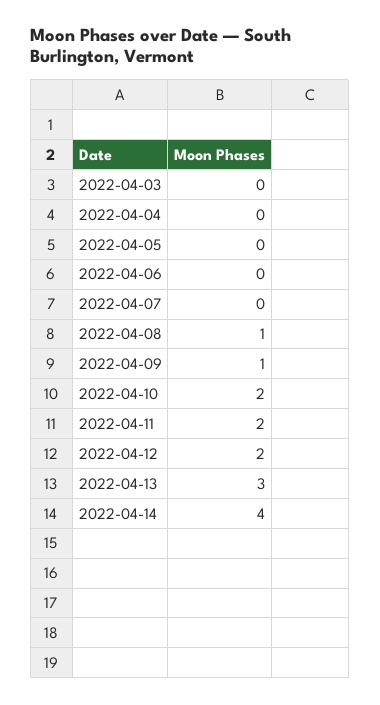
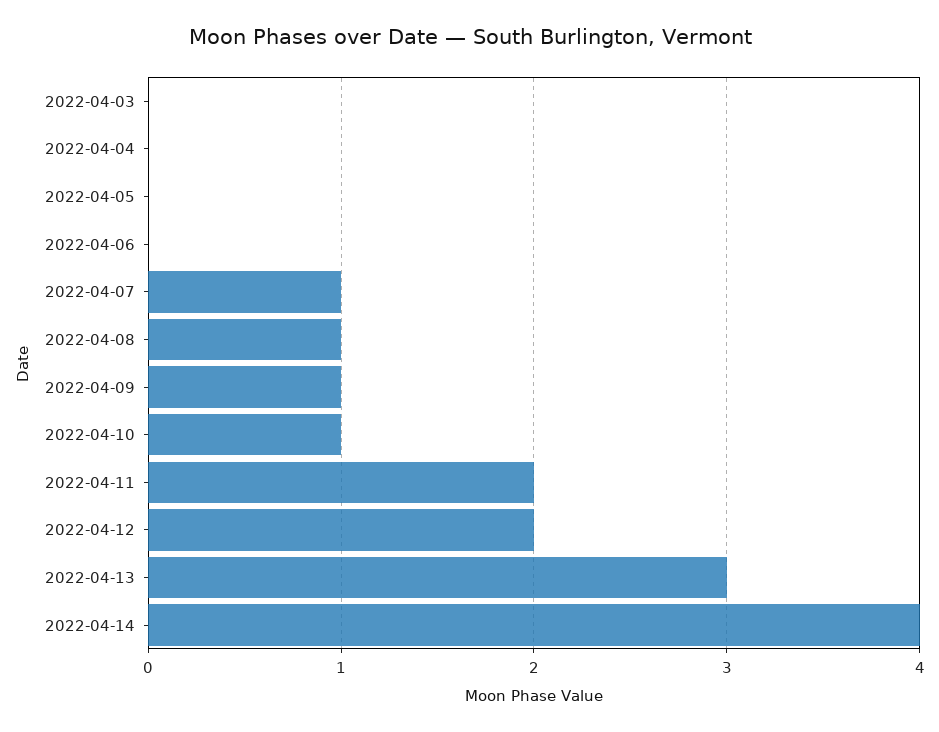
2022-04-07: 0 -> 1
2022-04-10: 2 -> 1

